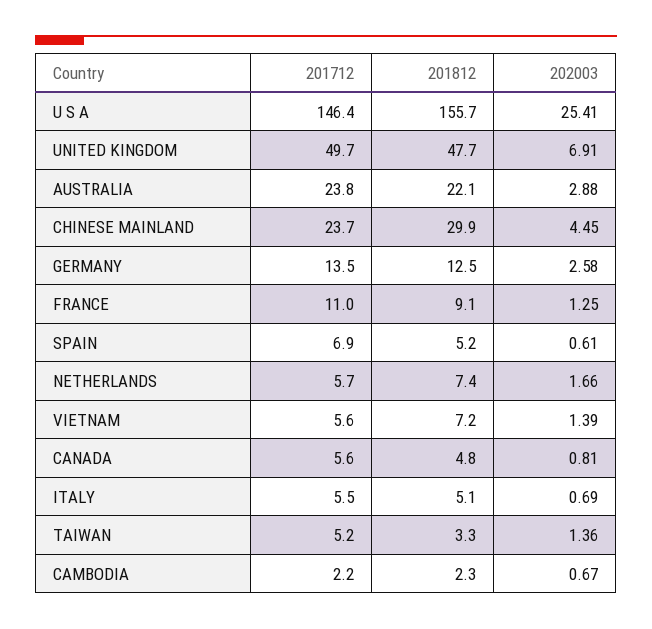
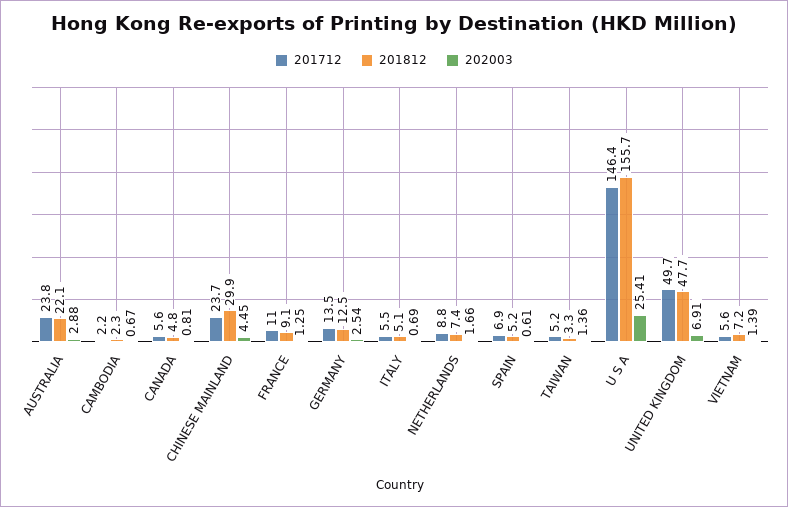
202003, GERMANY: 2.58 -> 2.54
201712, NETHERLANDS: 5.7 -> 8.8

